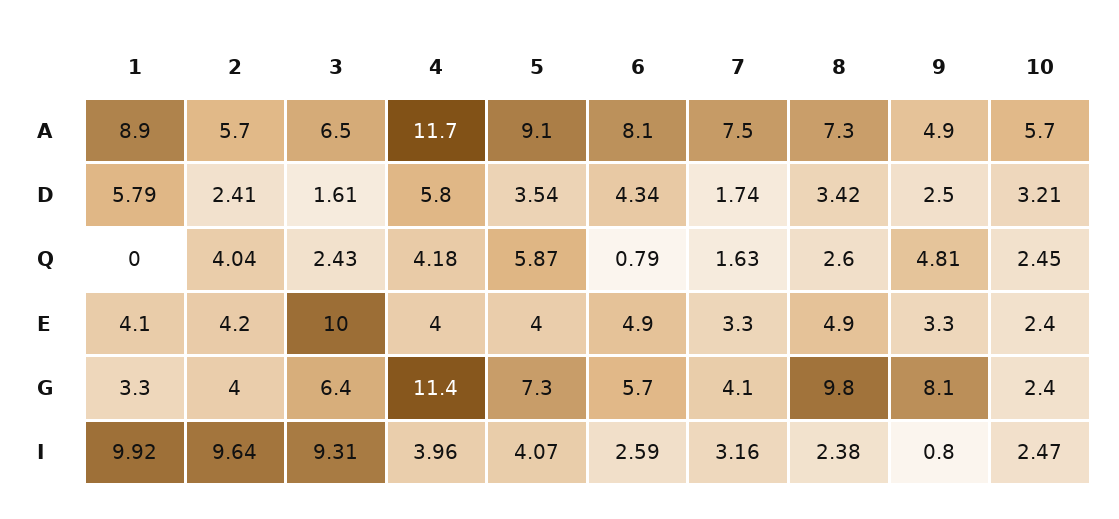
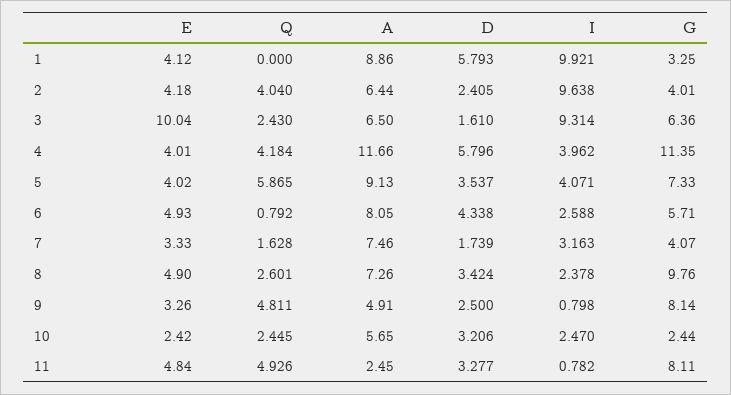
2, A: 5.7 -> 6.44
11, E: none -> 4.84
11, Q: none -> 4.926
11, A: none -> 2.45
11, D: none -> 3.277
11, I: none -> 0.782
11, G: none -> 8.11

